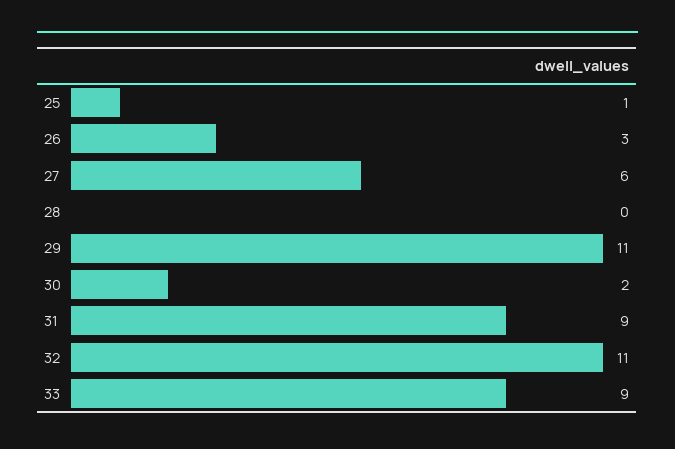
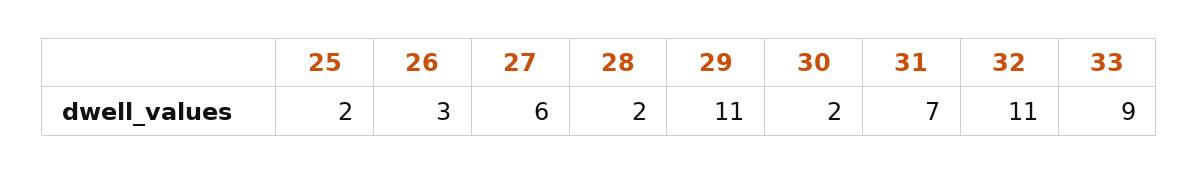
25: 1 -> 2
28: 0 -> 2
31: 9 -> 7

